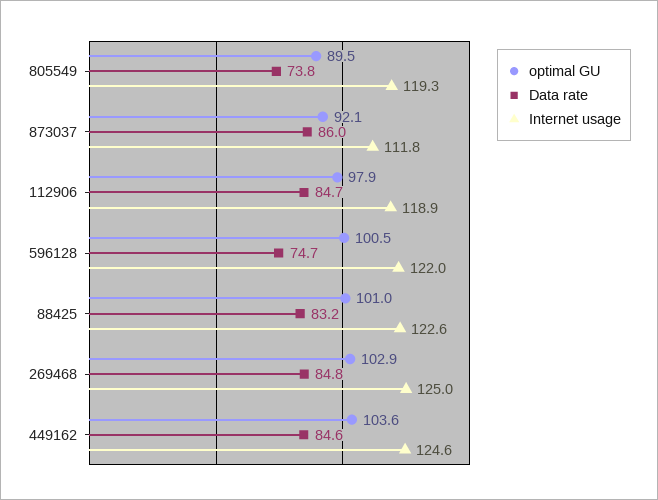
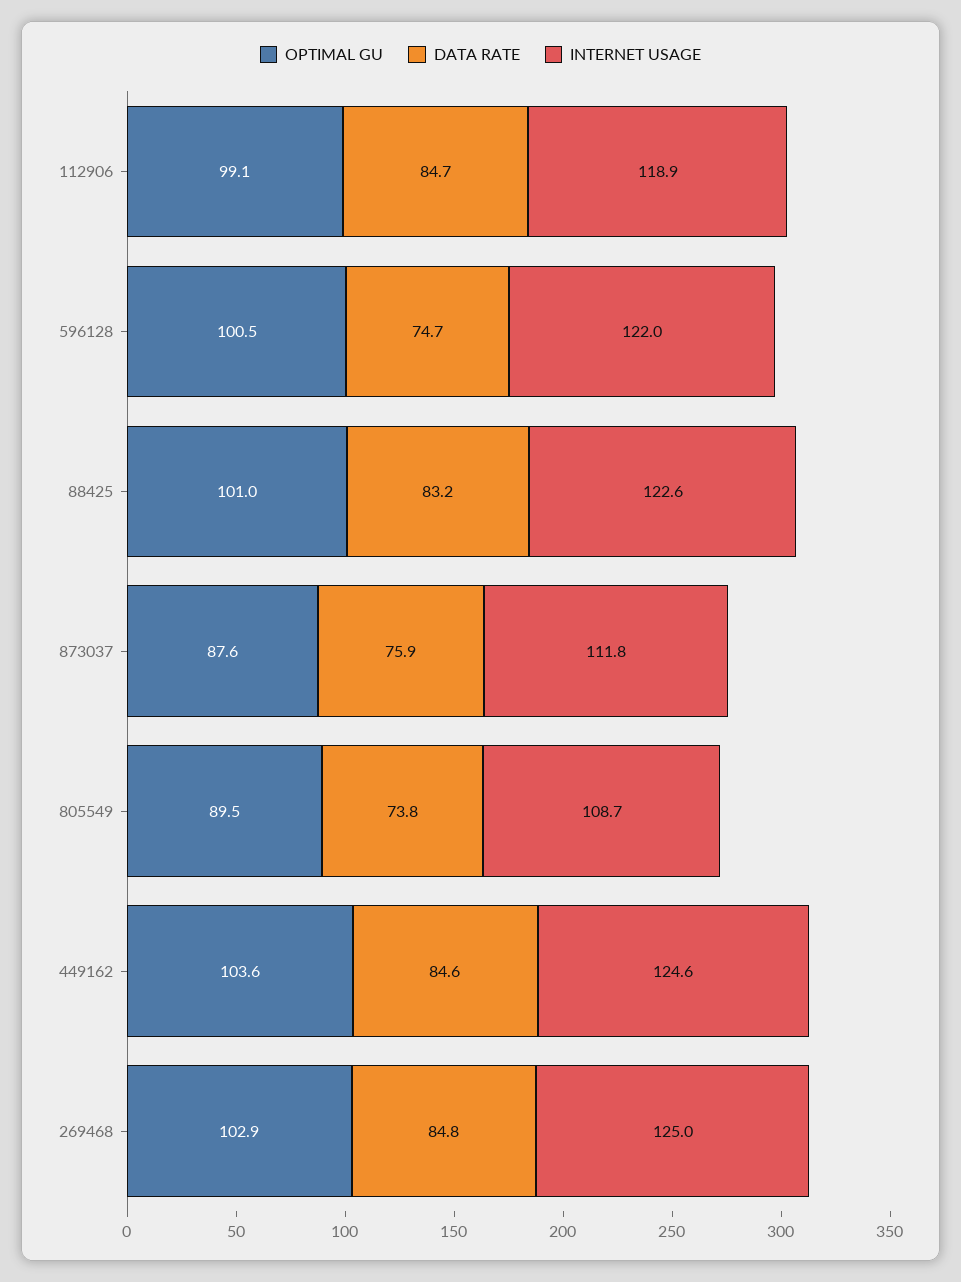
Internet usage, 805549: 119.3 -> 108.7
optimal GU, 873037: 92.1 -> 87.6
Data rate, 873037: 86 -> 75.9
optimal GU, 112906: 97.9 -> 99.1

